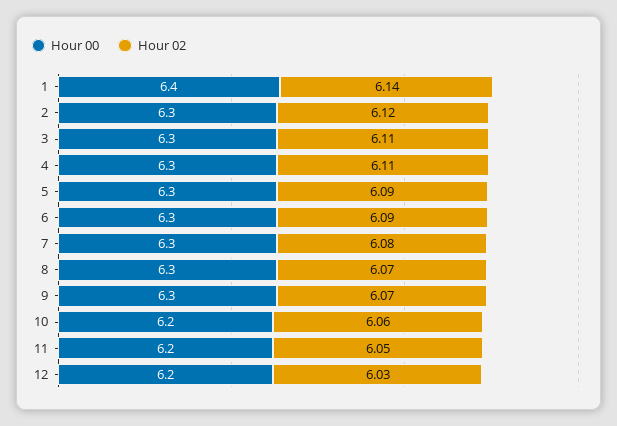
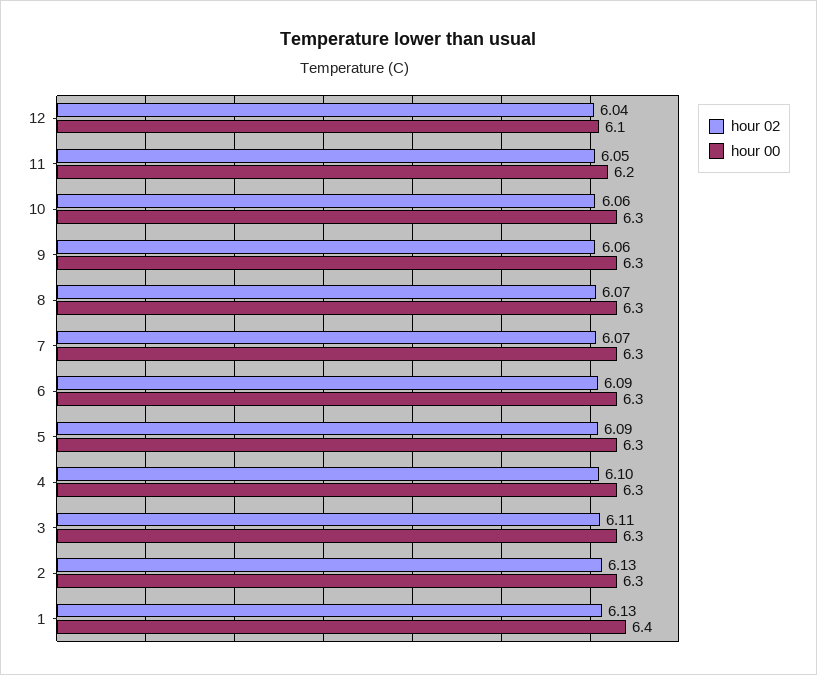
Hour 02, 1: 6.14 -> 6.13
Hour 02, 2: 6.12 -> 6.13
Hour 02, 4: 6.11 -> 6.1
Hour 02, 7: 6.08 -> 6.07
Hour 02, 9: 6.07 -> 6.06
Hour 00, 10: 6.2 -> 6.3
Hour 00, 12: 6.2 -> 6.1
Hour 02, 12: 6.03 -> 6.04

